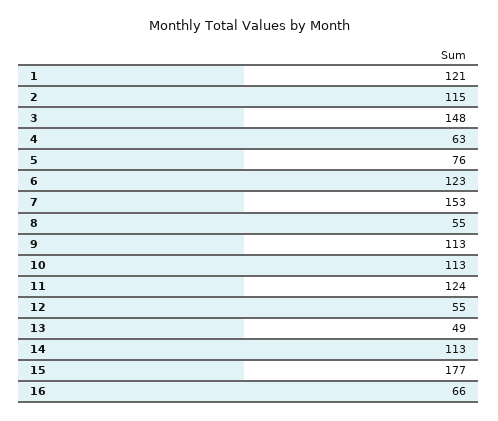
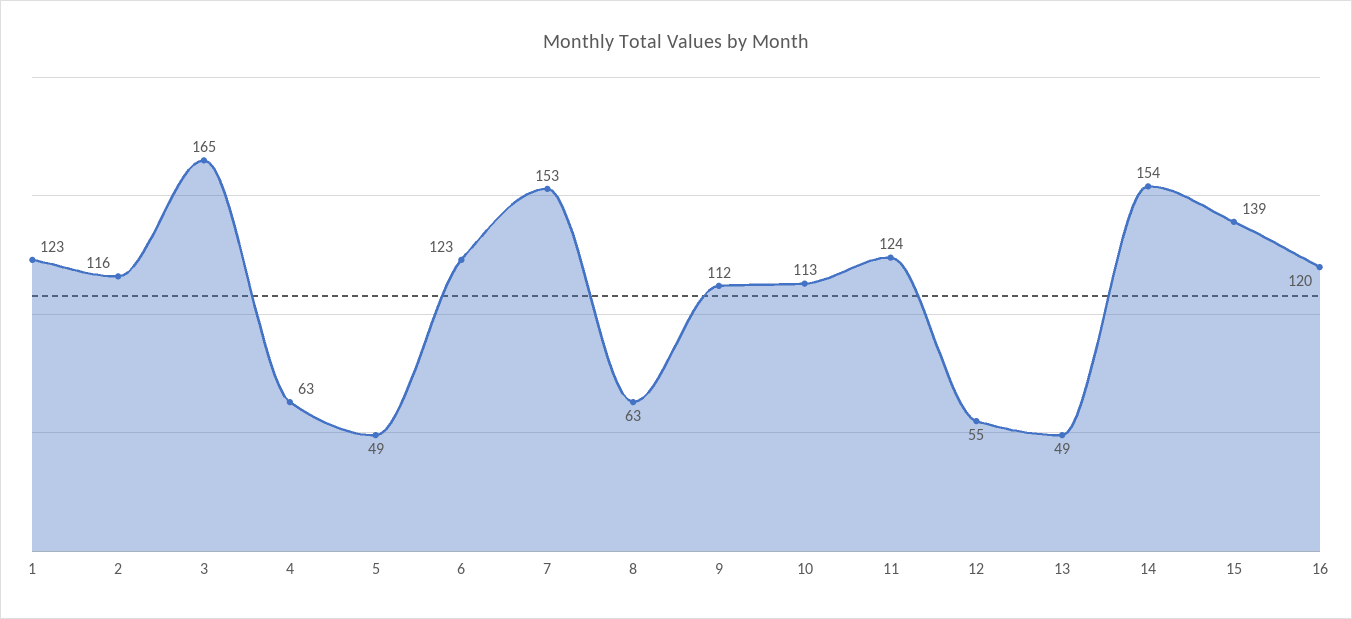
1: 121 -> 123
2: 115 -> 116
3: 148 -> 165
5: 76 -> 49
8: 55 -> 63
9: 113 -> 112
14: 113 -> 154
15: 177 -> 139
16: 66 -> 120

